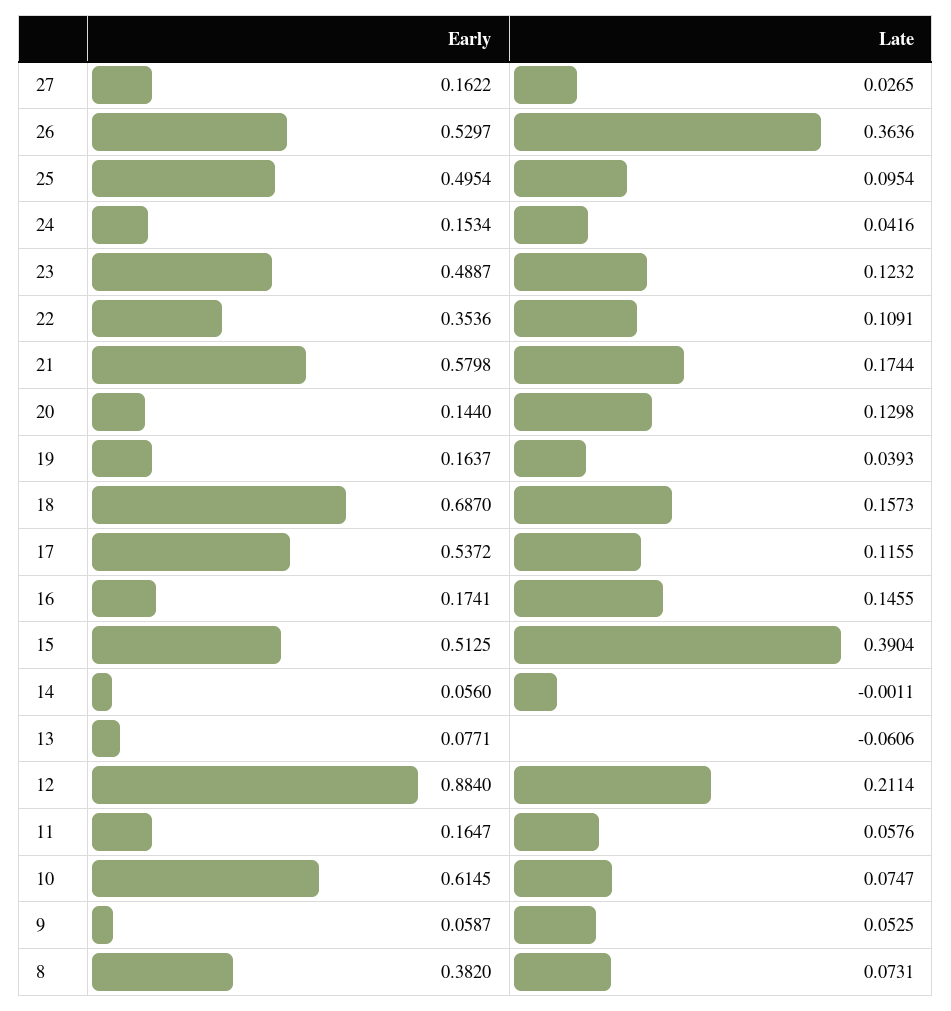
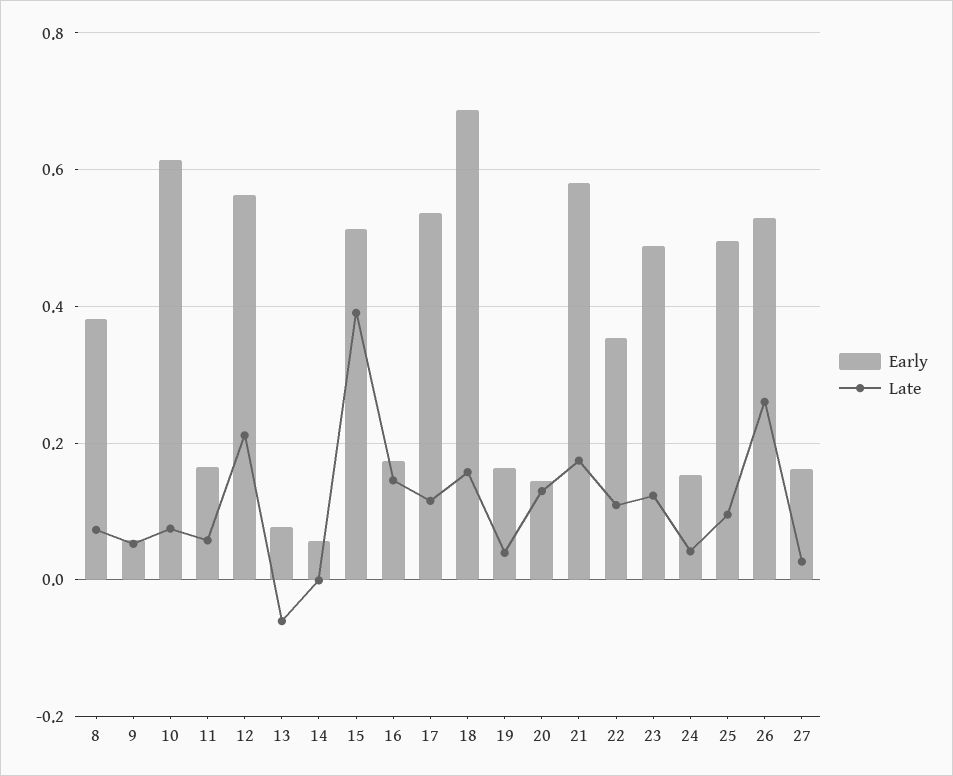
Late, 26: 0.3636 -> 0.26
Early, 12: 0.884 -> 0.56

